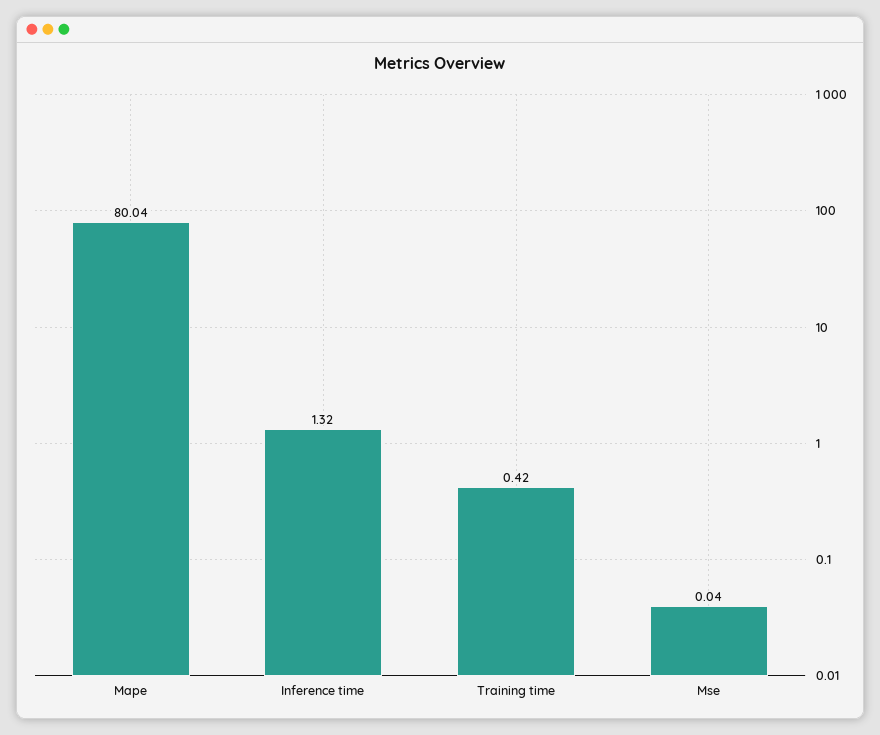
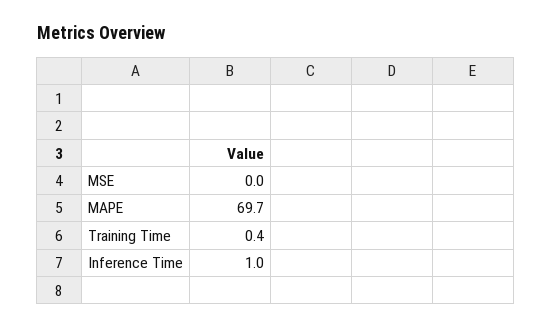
Mape: 80.04 -> 69.7
Inference time: 1.32 -> 1

